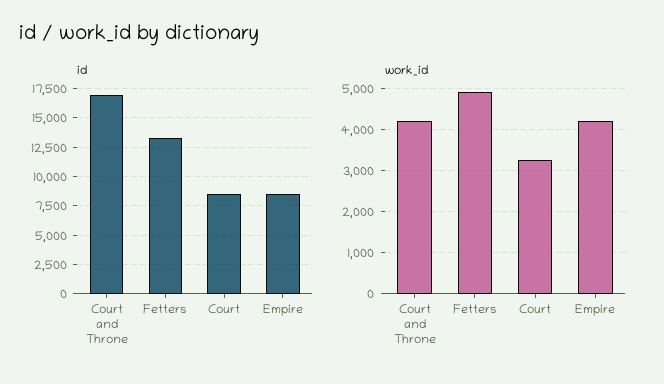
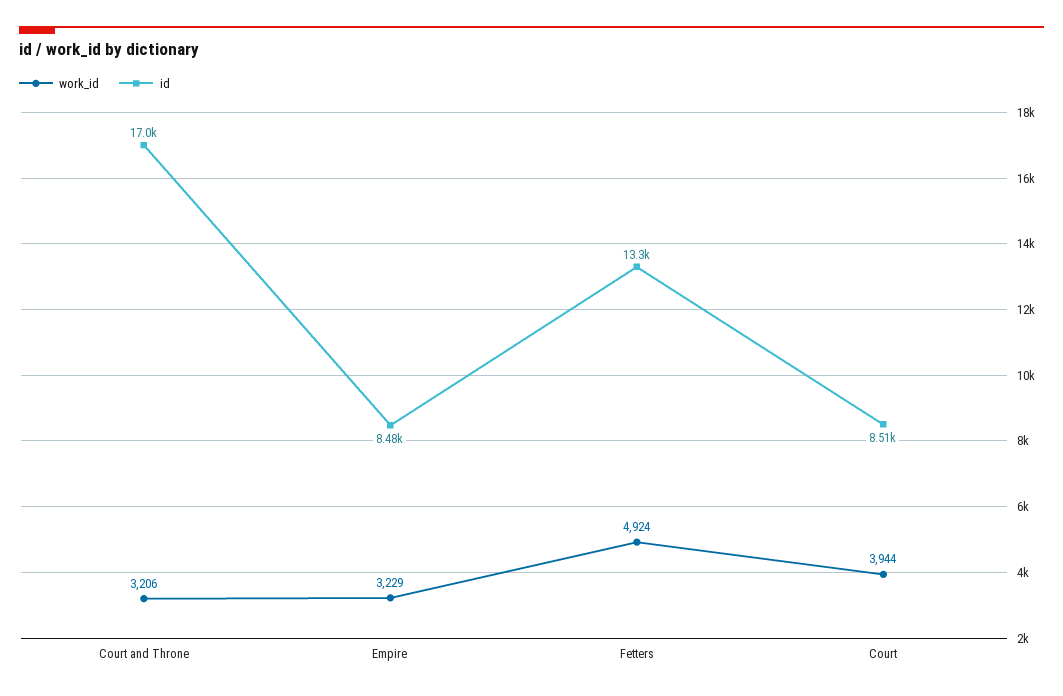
work_id, Court and Throne: 4200 -> 3206
work_id, Court: 3200 -> 3944
work_id, Empire: 4200 -> 3229

